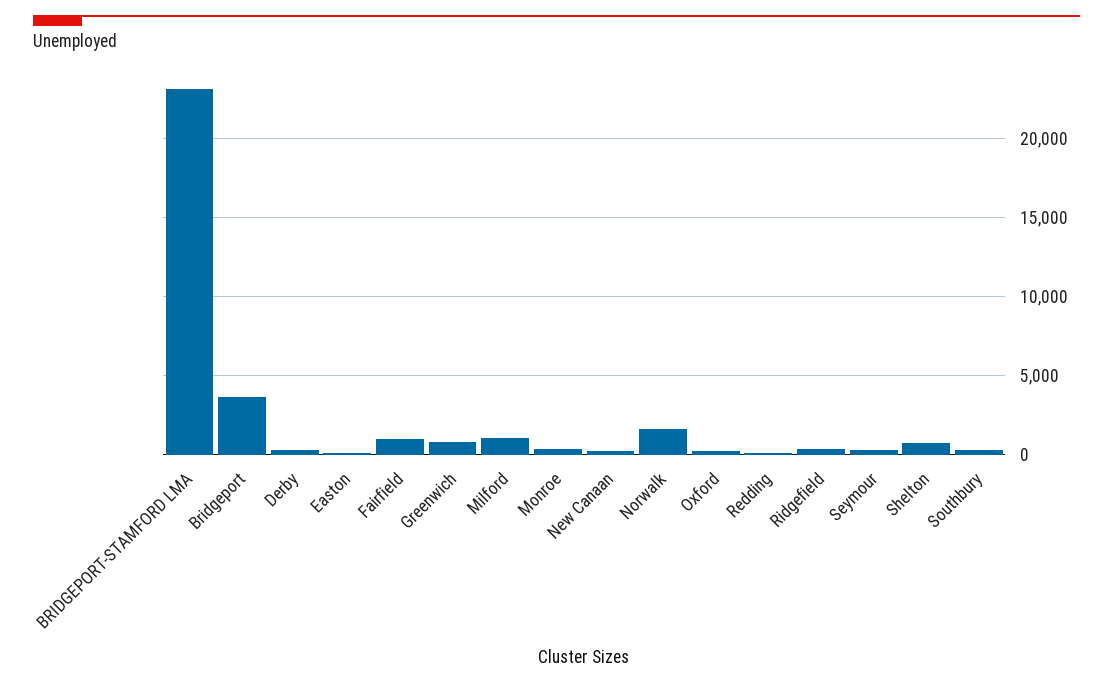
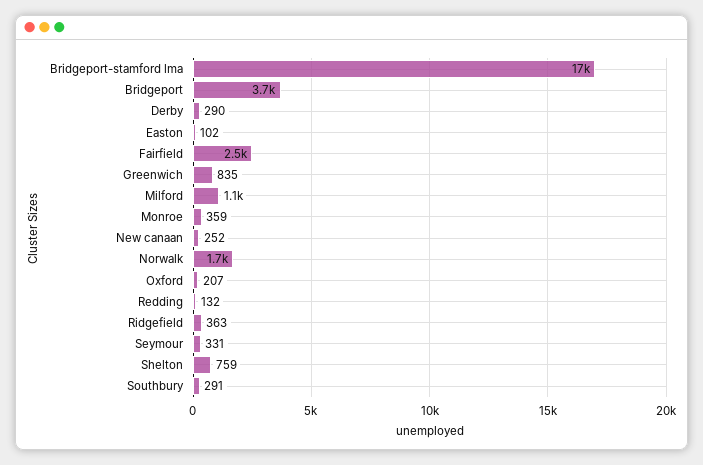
BRIDGEPORT-STAMFORD LMA: 23000 -> 17000
Fairfield: 1000 -> 2500

